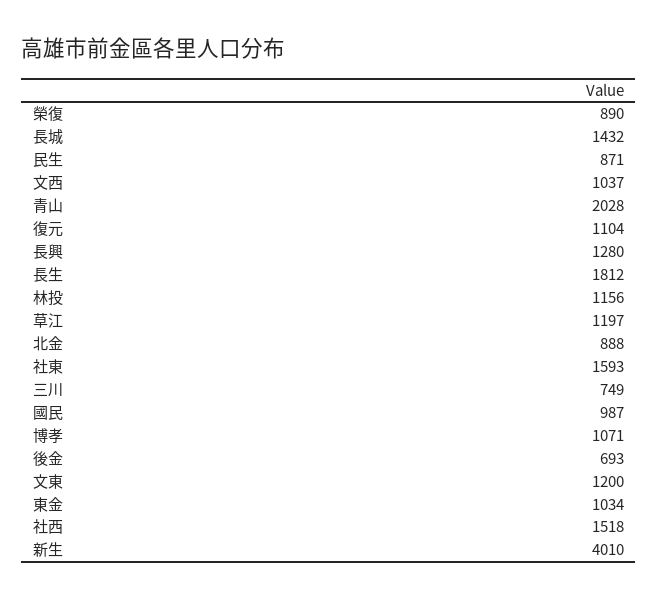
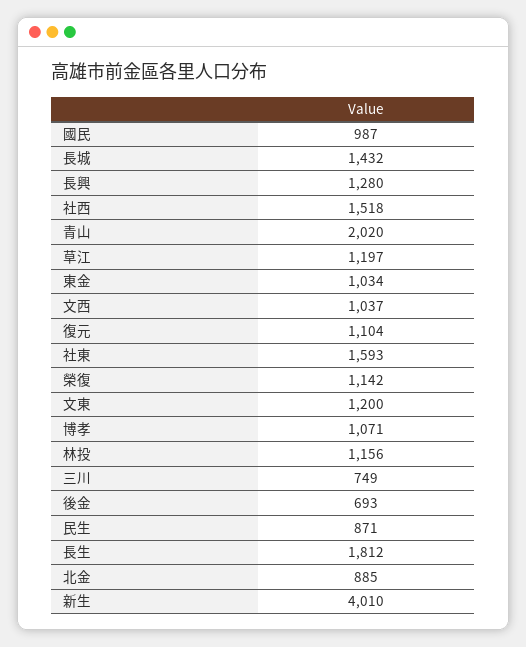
榮復: 890 -> 1142
青山: 2028 -> 2020
北金: 888 -> 885

